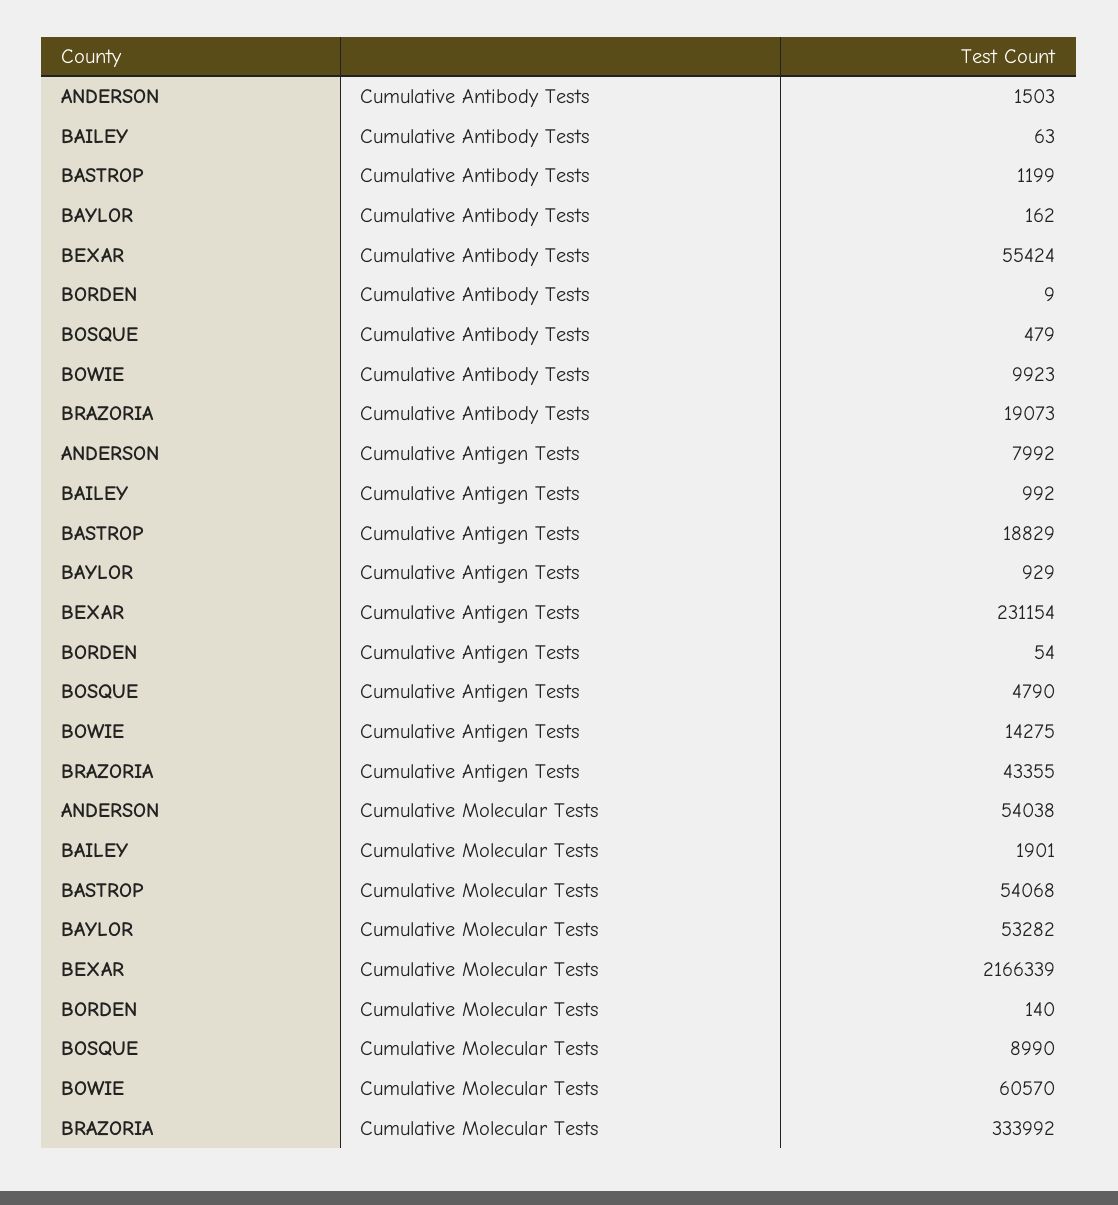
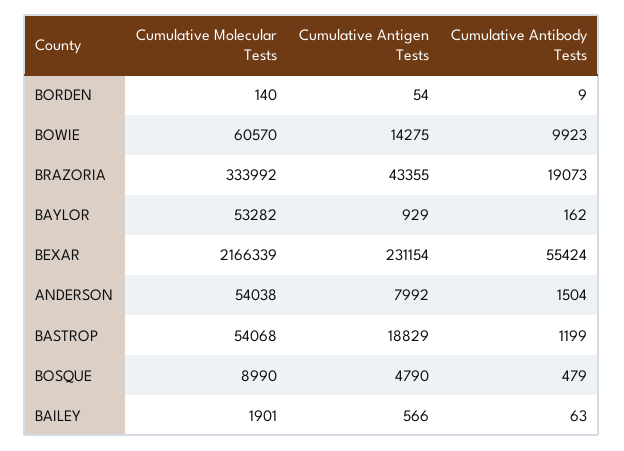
ANDERSON, Cumulative Antibody Tests: 1503 -> 1504
BAILEY, Cumulative Antigen Tests: 992 -> 566

